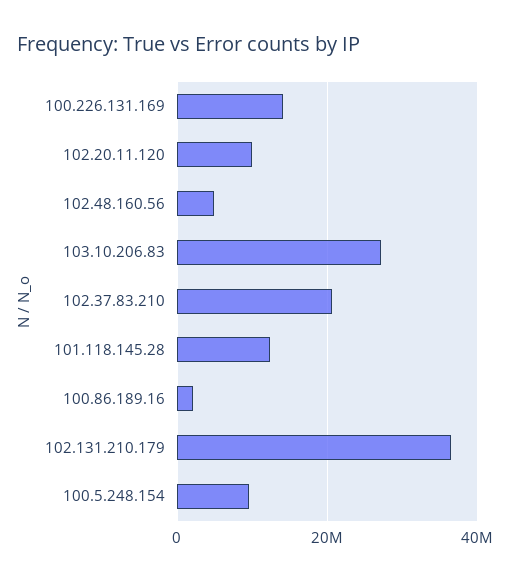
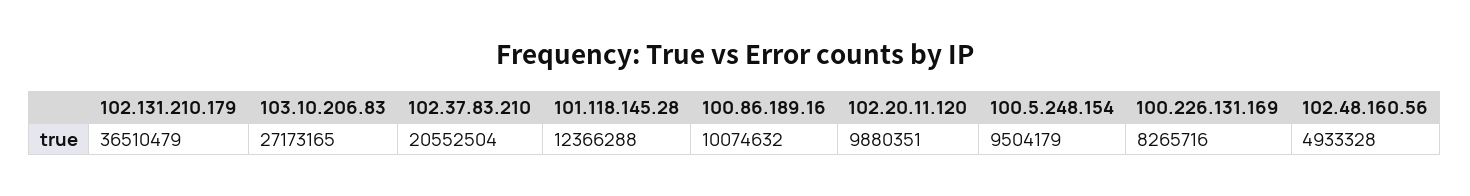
100.226.131.169: 14000000 -> 8265716
100.86.189.16: 2000000 -> 10074632

